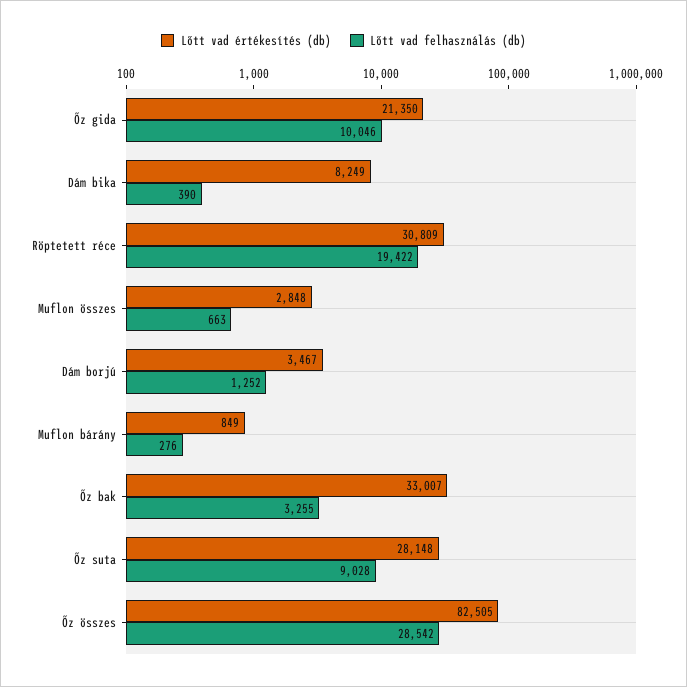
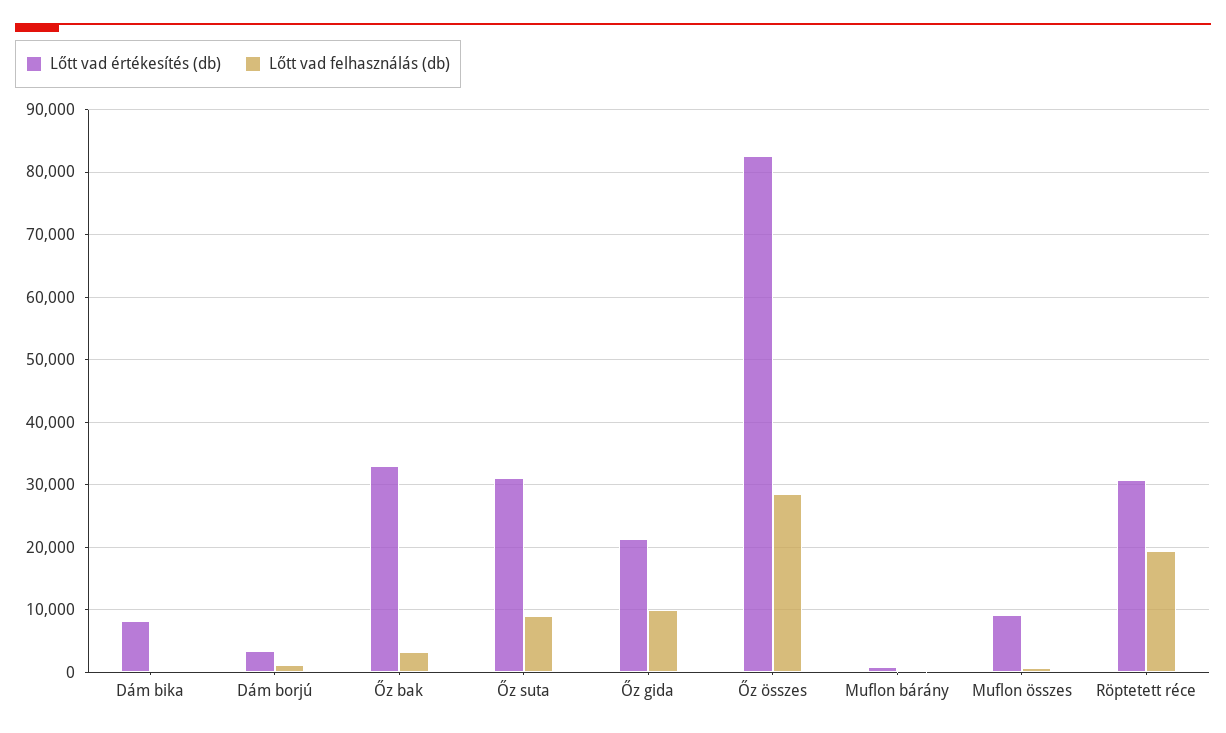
Lőtt vad értékesítés (db), Muflon összes: 2848 -> 9000
Lőtt vad értékesítés (db), Őz suta: 28148 -> 31000

